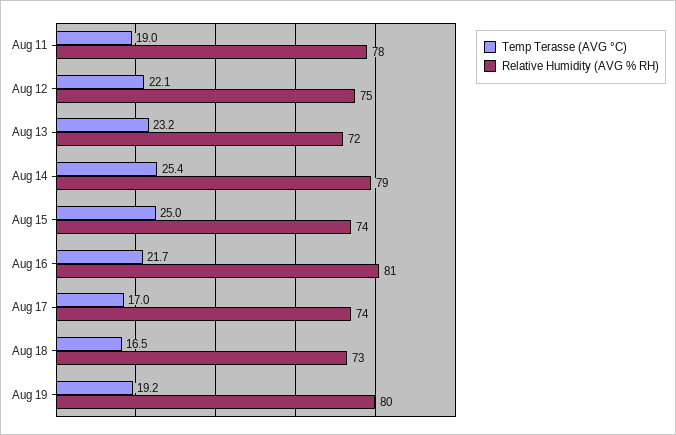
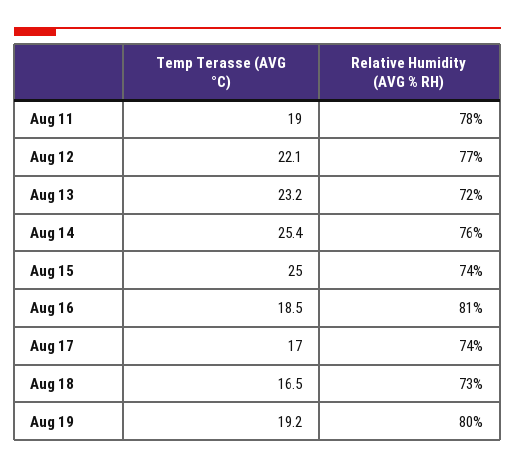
Relative Humidity (AVG % RH), Aug 12: 75 -> 77
Relative Humidity (AVG % RH), Aug 14: 79 -> 76
Temp Terasse (AVG °C), Aug 16: 21.7 -> 18.5

